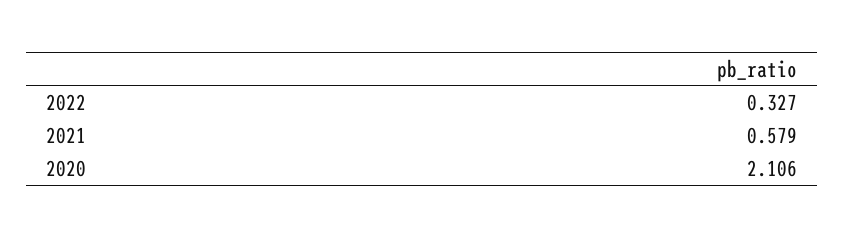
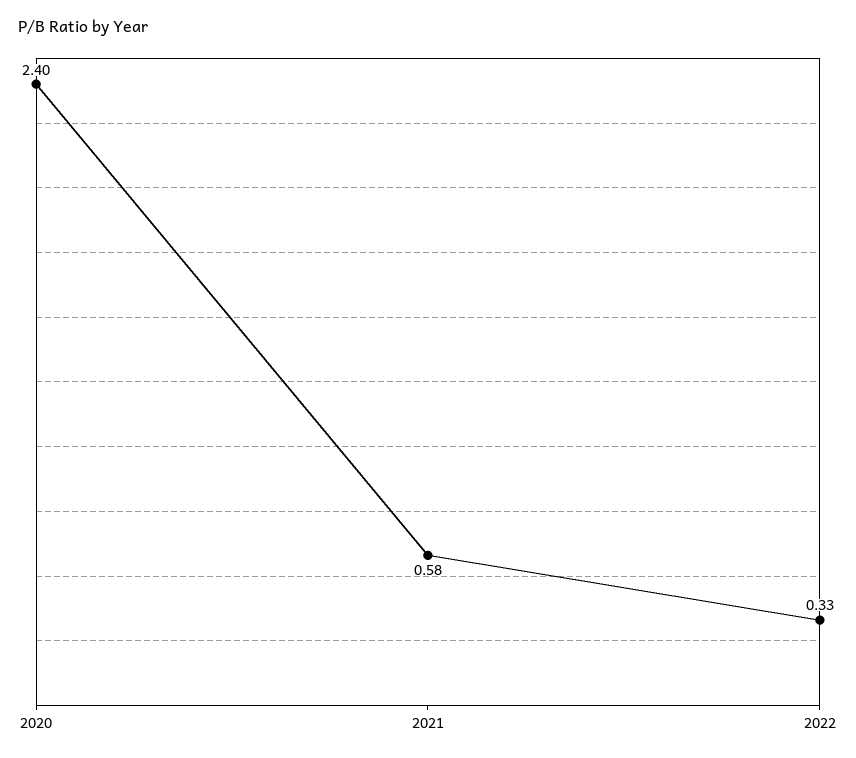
2020: 2.106 -> 2.4

